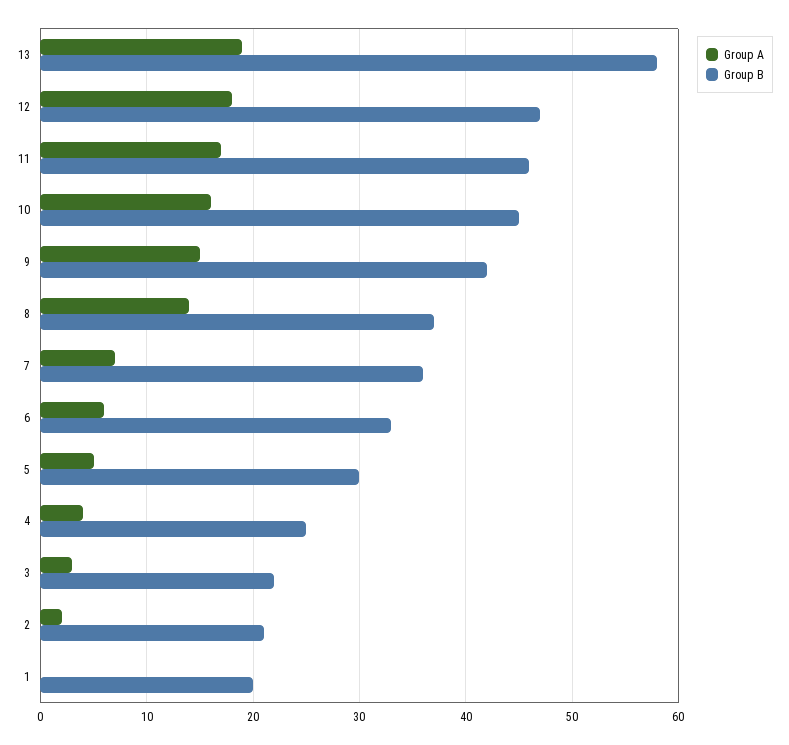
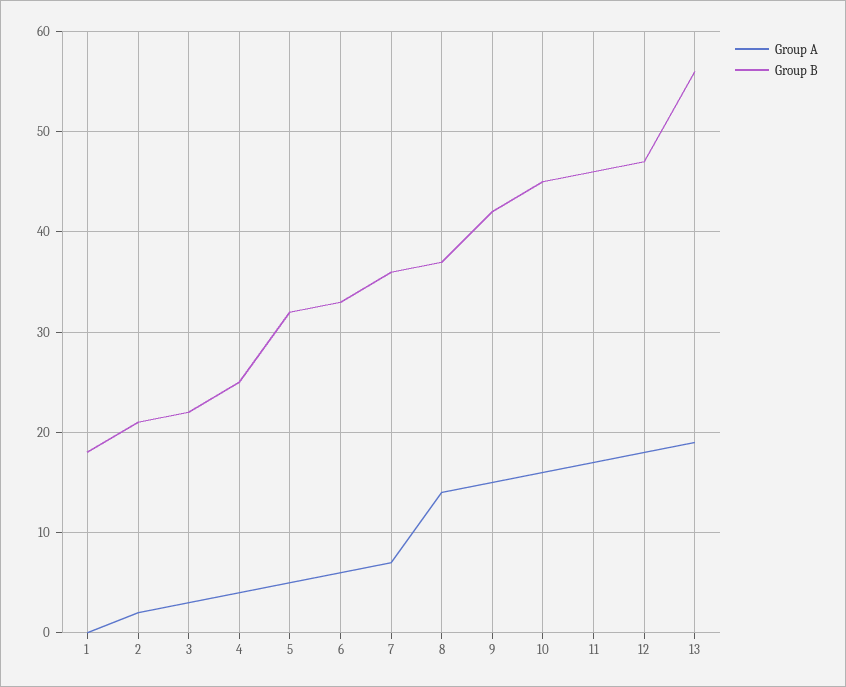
Group B, 13: 58 -> 56
Group B, 5: 30 -> 32
Group B, 1: 20 -> 18

